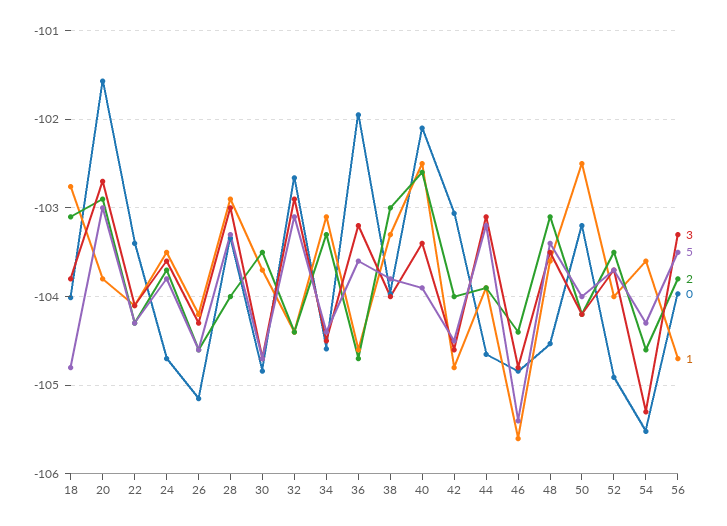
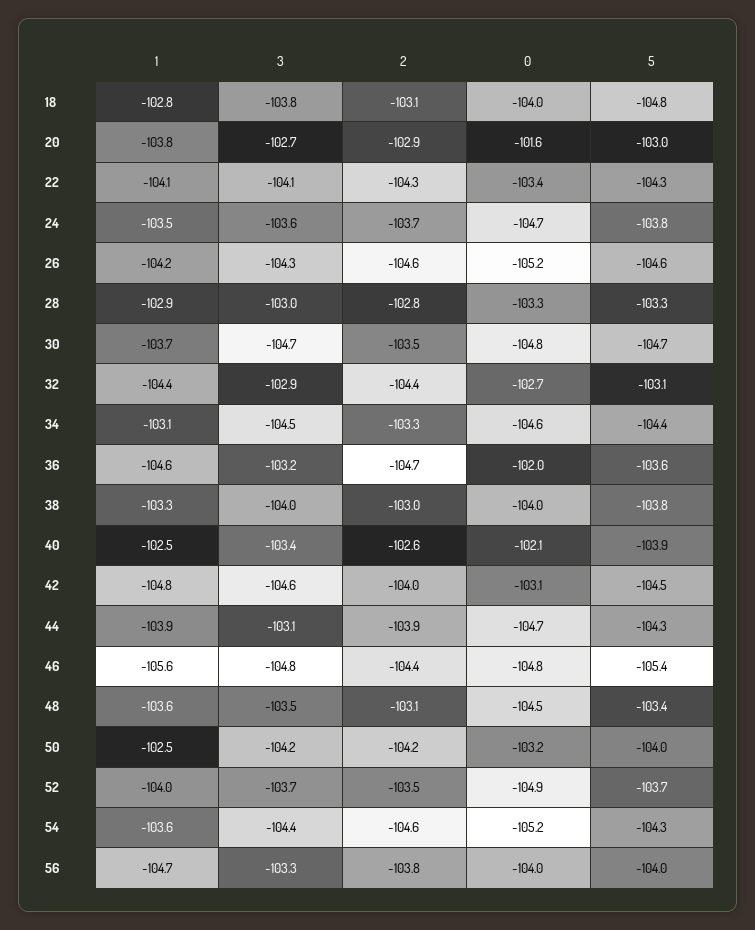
2, 28: -104 -> -102.8
5, 44: -103.2 -> -104.3
3, 54: -105.3 -> -104.4
0, 54: -105.5 -> -105.2
5, 56: -103.5 -> -104

